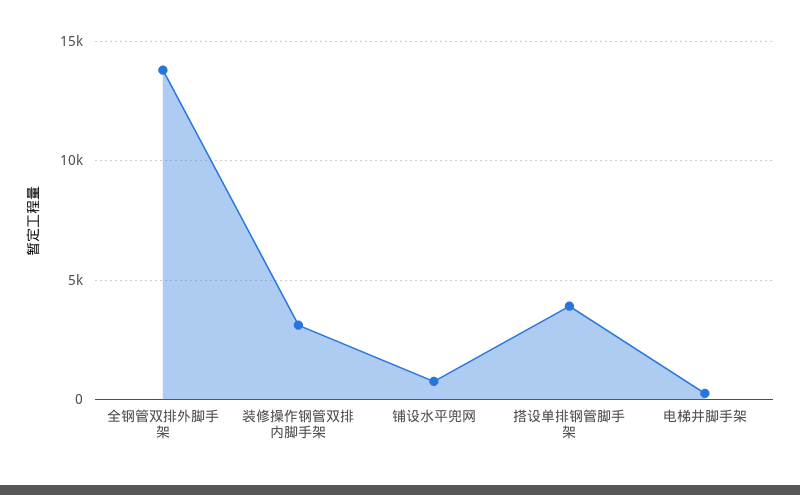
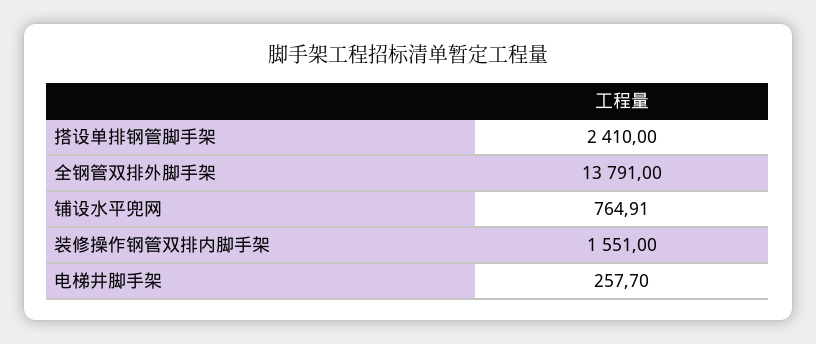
装修操作钢管双排内脚手架: 3000 -> 1551
搭设单排钢管脚手架: 4000 -> 2410

